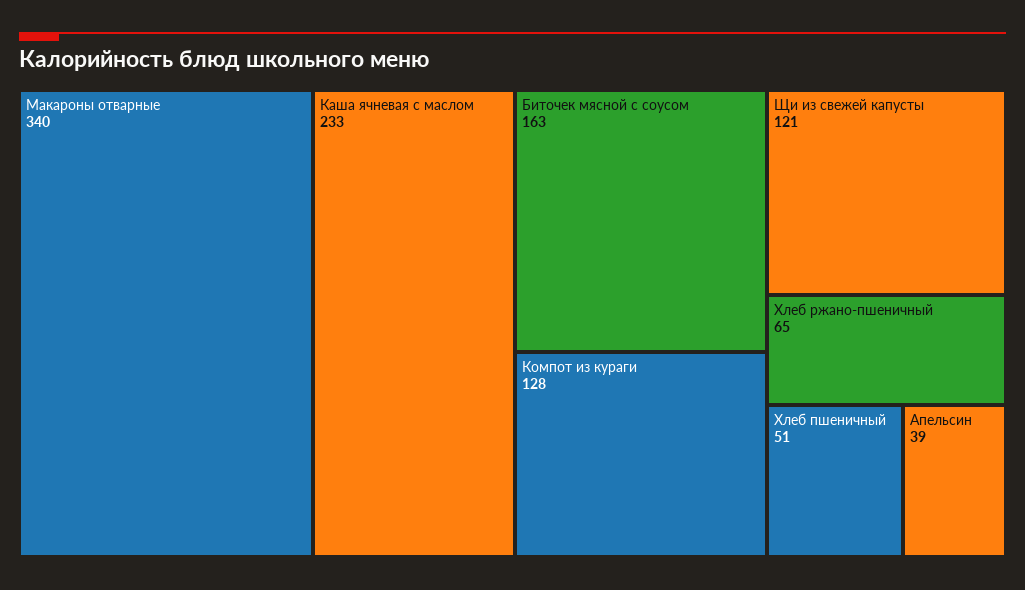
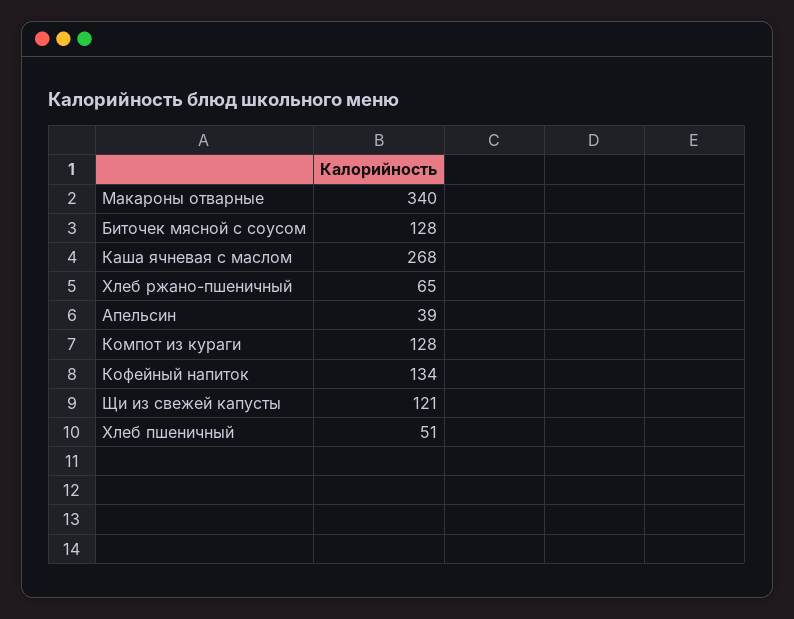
Каша ячневая с маслом: 233 -> 268
Биточек мясной с соусом: 163 -> 128
Кофейный напиток: none -> 134

